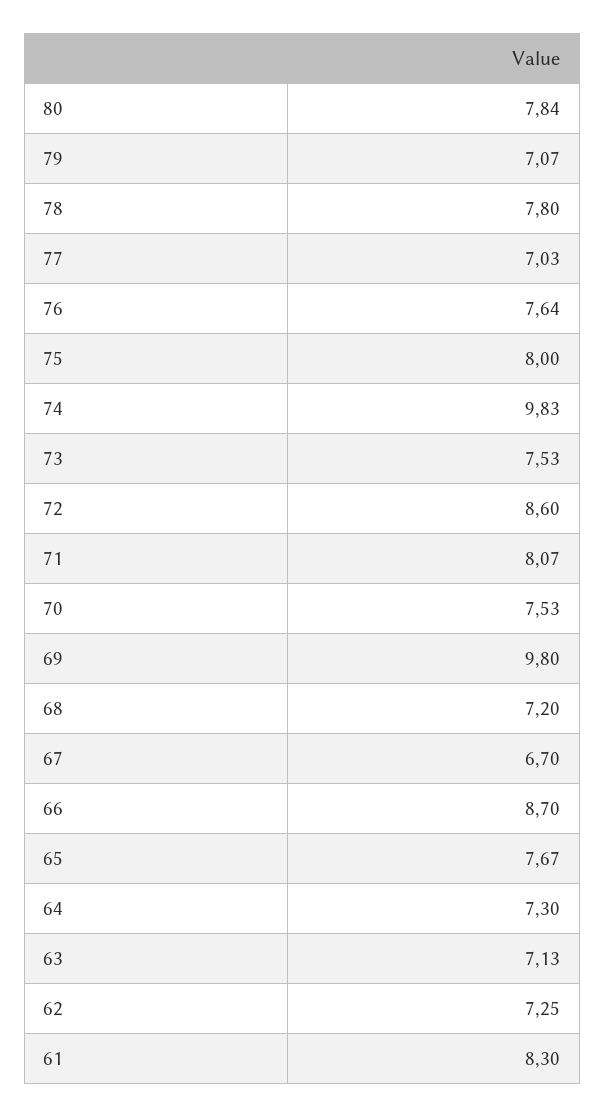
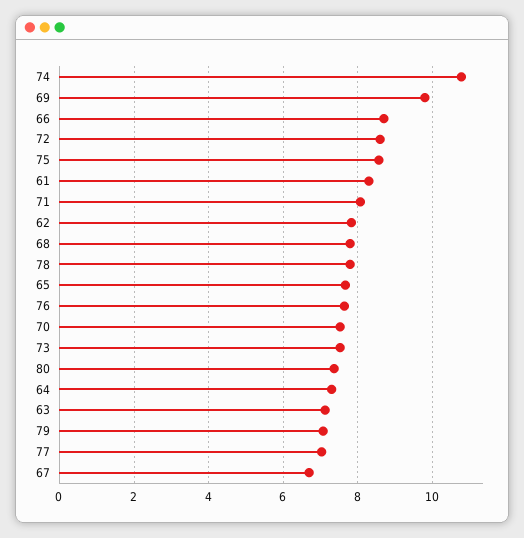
80: 7.84 -> 7.4
75: 8 -> 8.6
74: 9.83 -> 10.8
68: 7.2 -> 7.8
62: 7.25 -> 7.8

